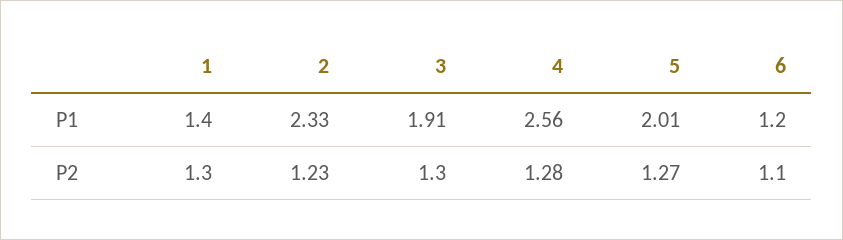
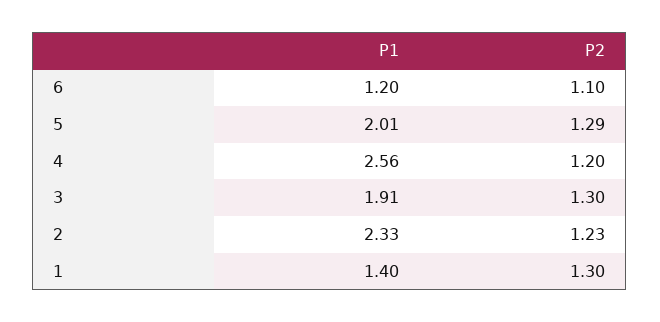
4, P2: 1.28 -> 1.2
5, P2: 1.27 -> 1.29

